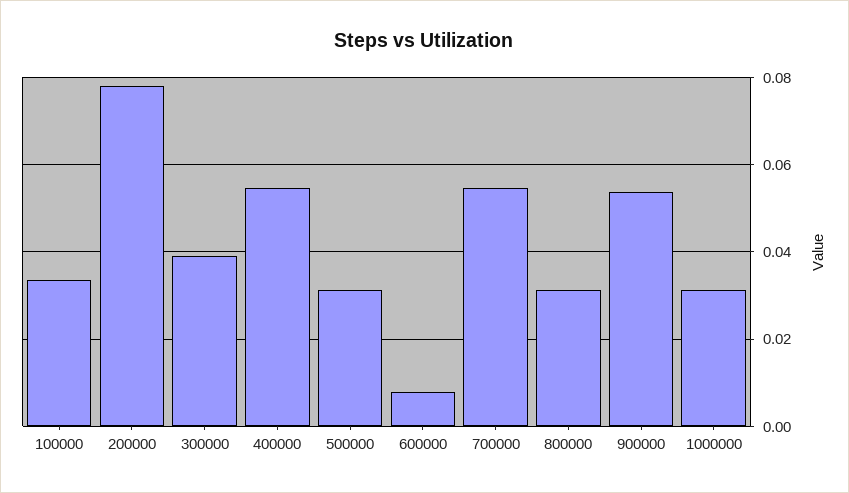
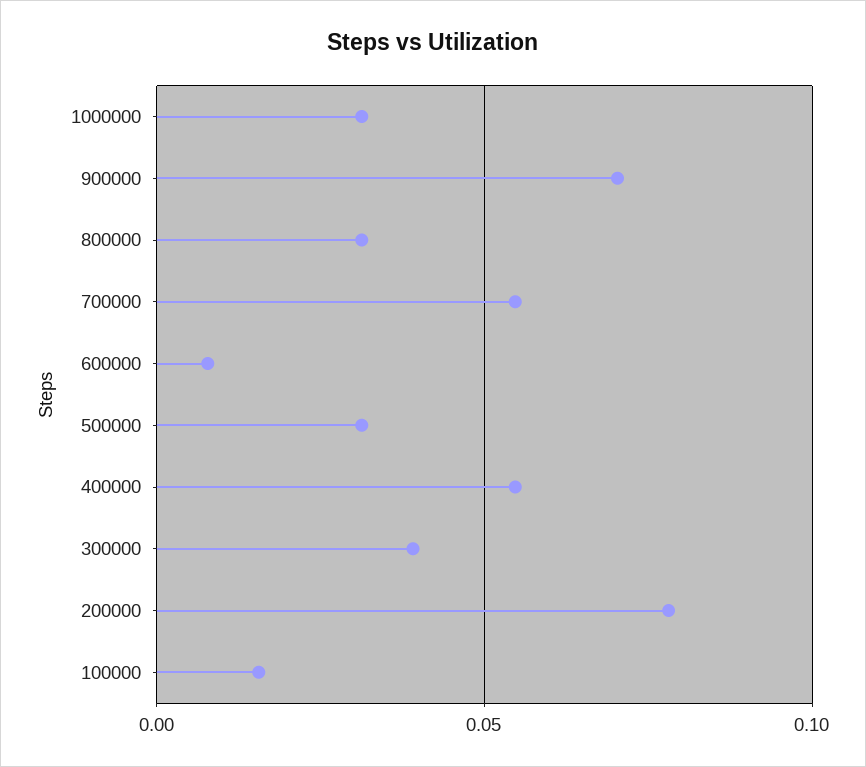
100000: 0.034 -> 0.015
900000: 0.054 -> 0.07

